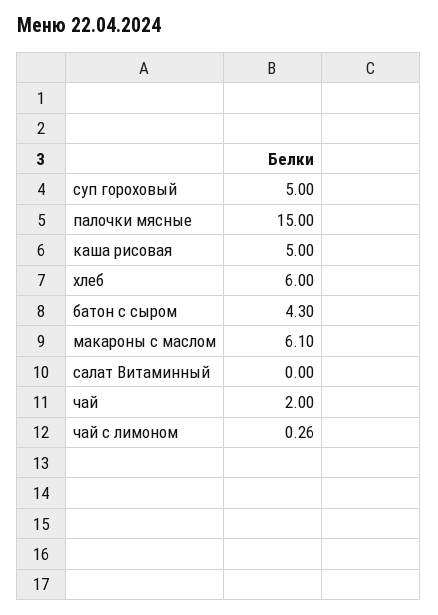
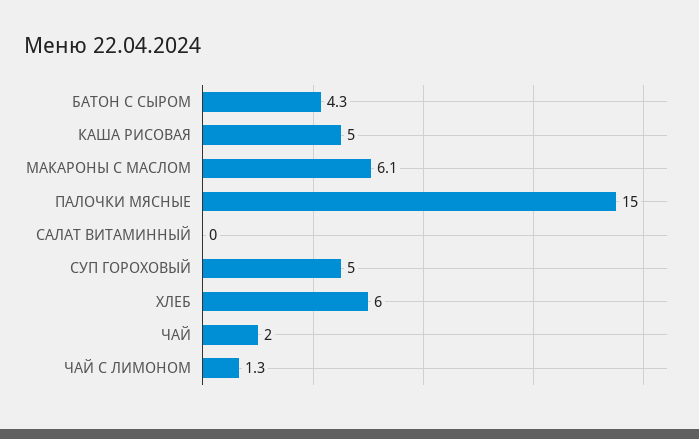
чай с лимоном: 0.26 -> 1.3

